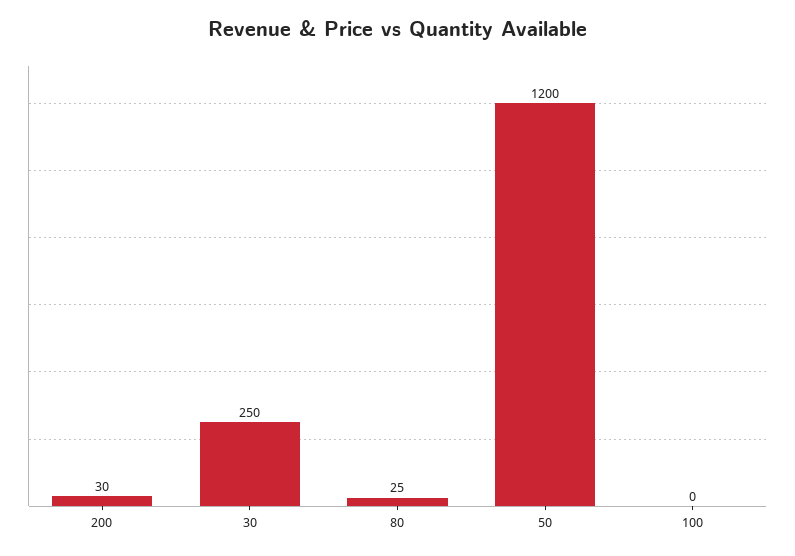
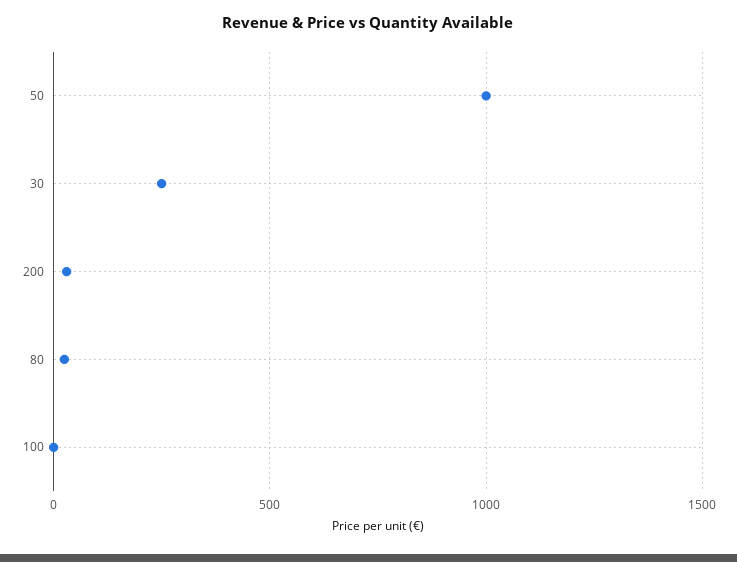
50: 1200 -> 1000

